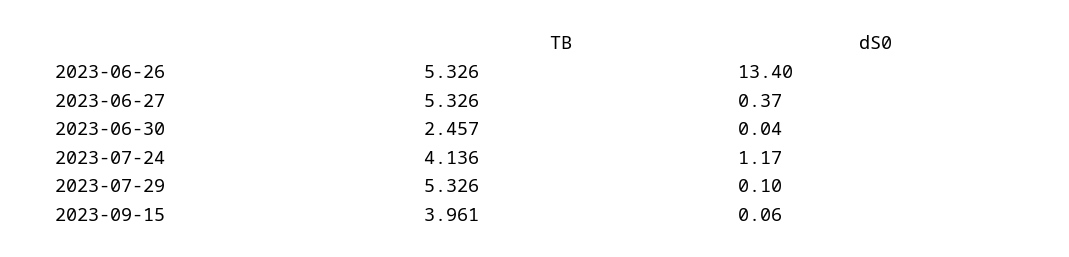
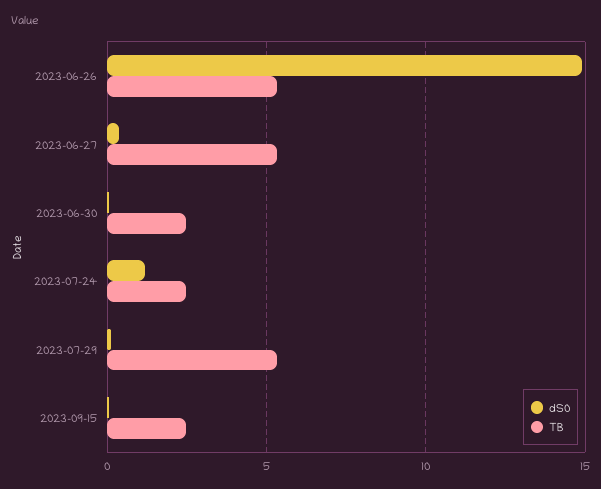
dS0, 2023-06-26: 13.4 -> 15
TB, 2023-07-24: 4.136 -> 2.5
TB, 2023-09-15: 3.961 -> 2.5

